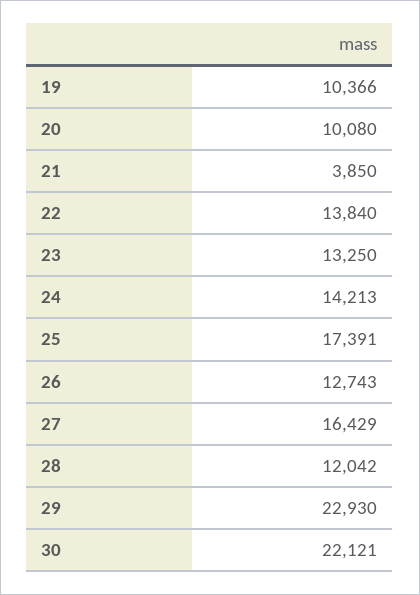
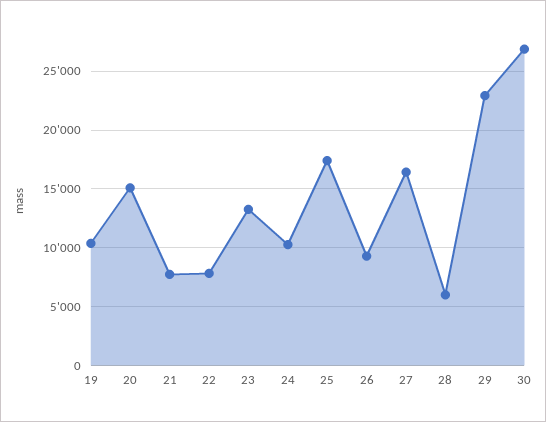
20: 10080 -> 15000
21: 3850 -> 8000
22: 13840 -> 8000
24: 14213 -> 10000
26: 12743 -> 9000
28: 12042 -> 6000
30: 22121 -> 27000

